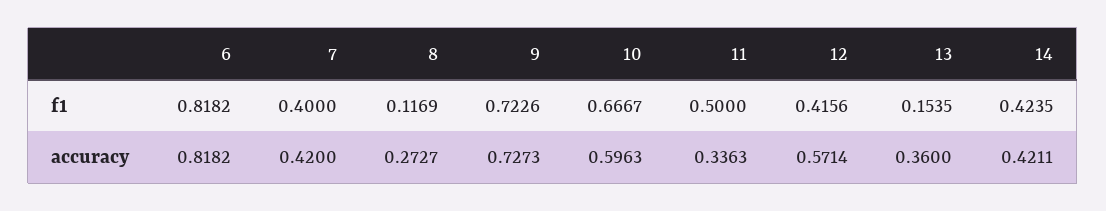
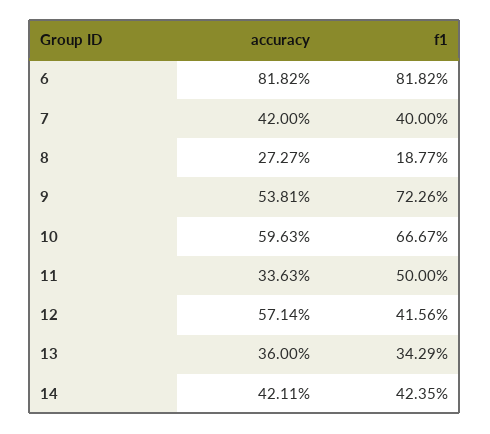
8, f1: 0.1169 -> 0.1877
13, f1: 0.1535 -> 0.3429
9, accuracy: 0.7273 -> 0.5381

